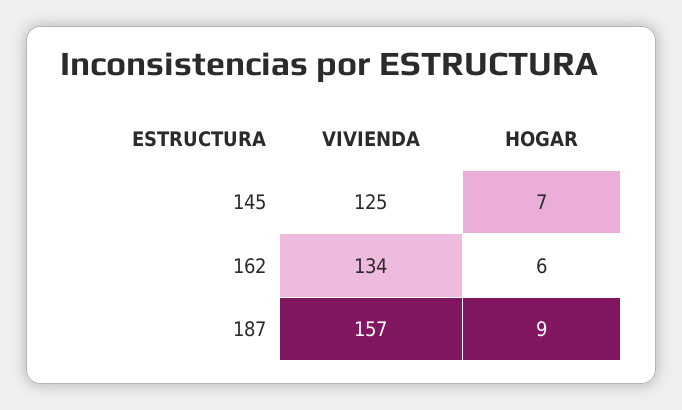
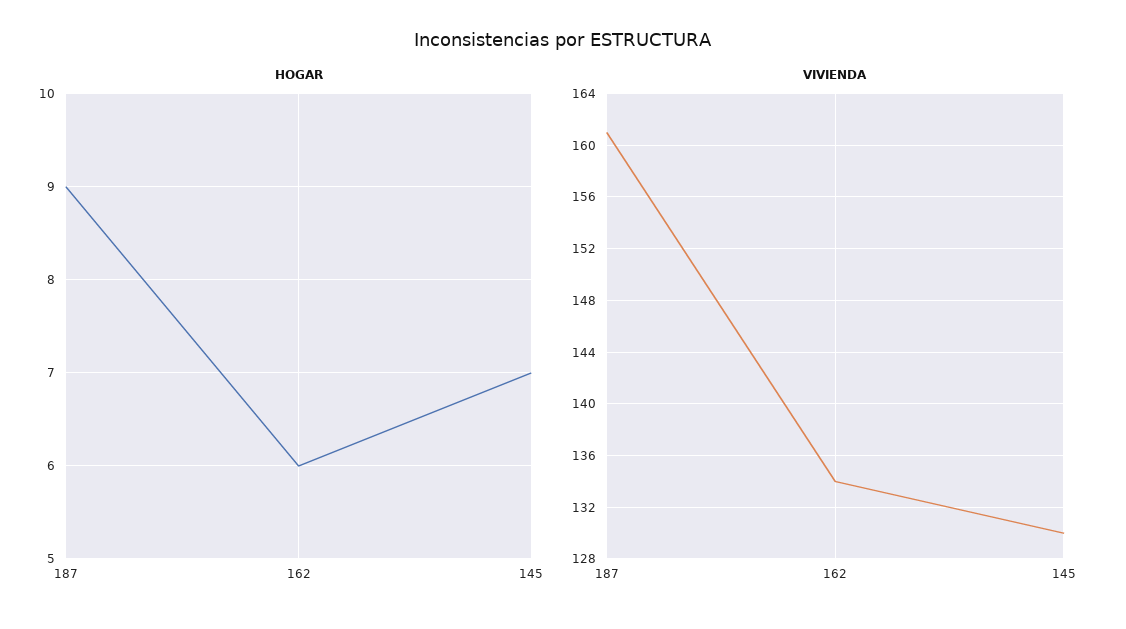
VIVIENDA, 145: 125 -> 130
VIVIENDA, 187: 157 -> 161

